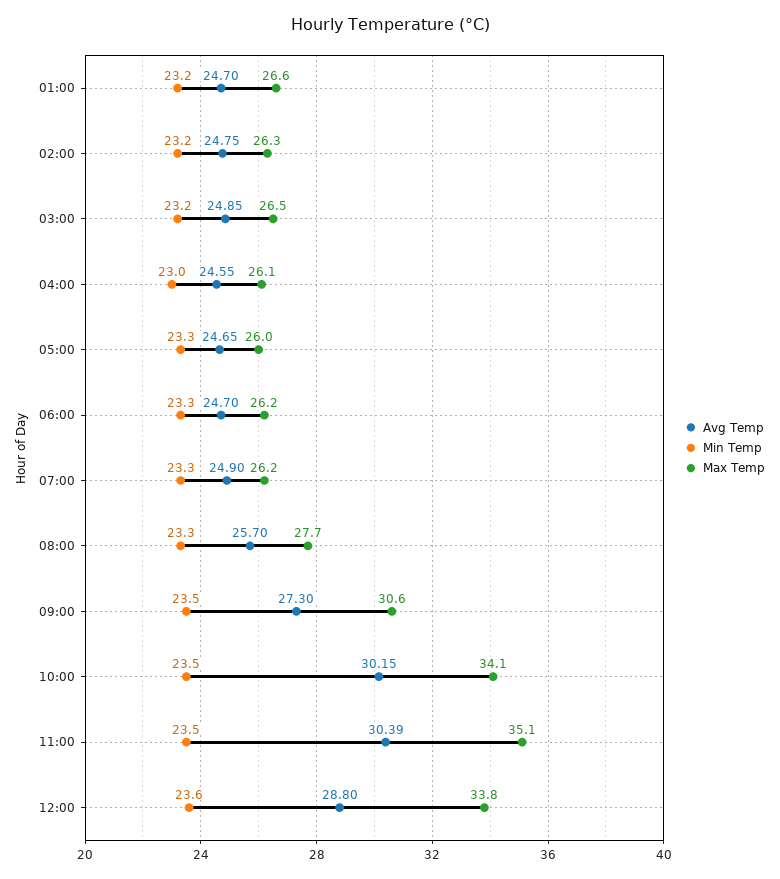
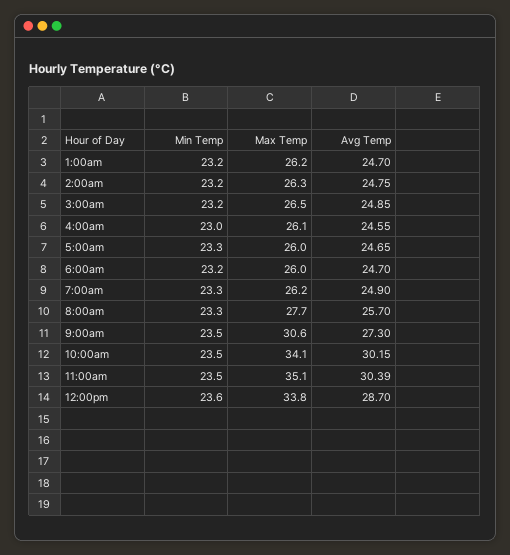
Max Temp, 01:00: 26.6 -> 26.2
Min Temp, 06:00: 23.3 -> 23.2
Max Temp, 06:00: 26.2 -> 26
Avg Temp, 12:00: 28.8 -> 28.7

